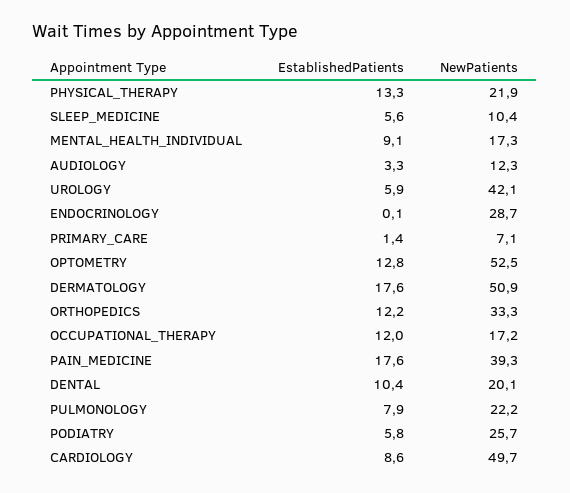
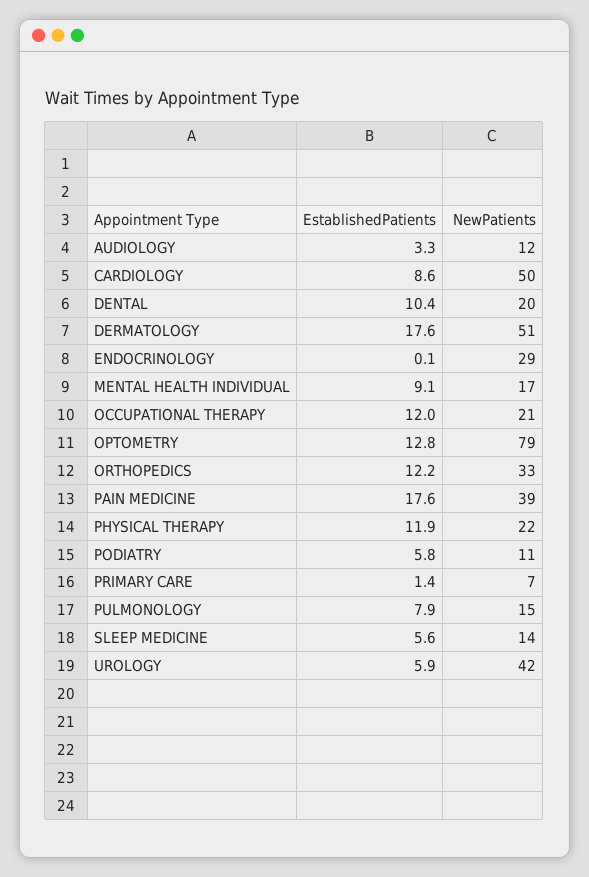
EstablishedPatients, PHYSICAL_THERAPY: 13.3 -> 11.9
NewPatients, SLEEP_MEDICINE: 10.4 -> 14
NewPatients, OPTOMETRY: 52.5 -> 79
NewPatients, OCCUPATIONAL_THERAPY: 17.2 -> 21
NewPatients, PULMONOLOGY: 22.2 -> 15
NewPatients, PODIATRY: 25.7 -> 11

